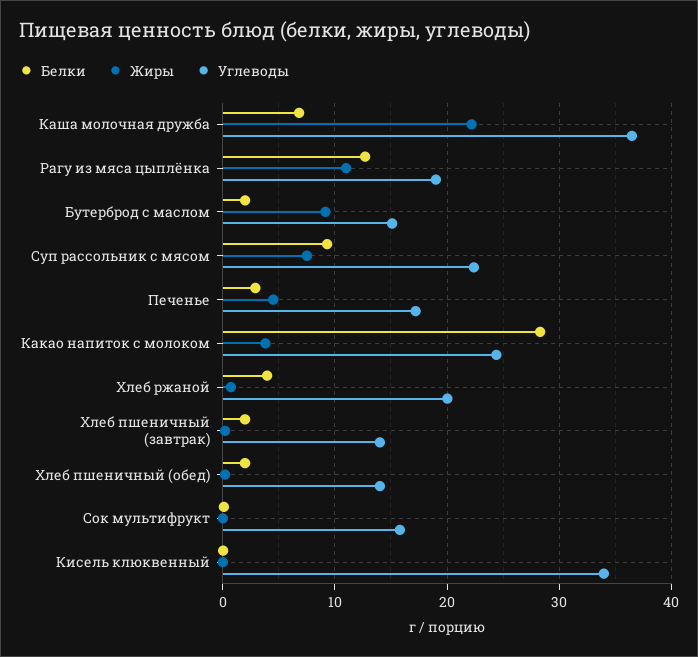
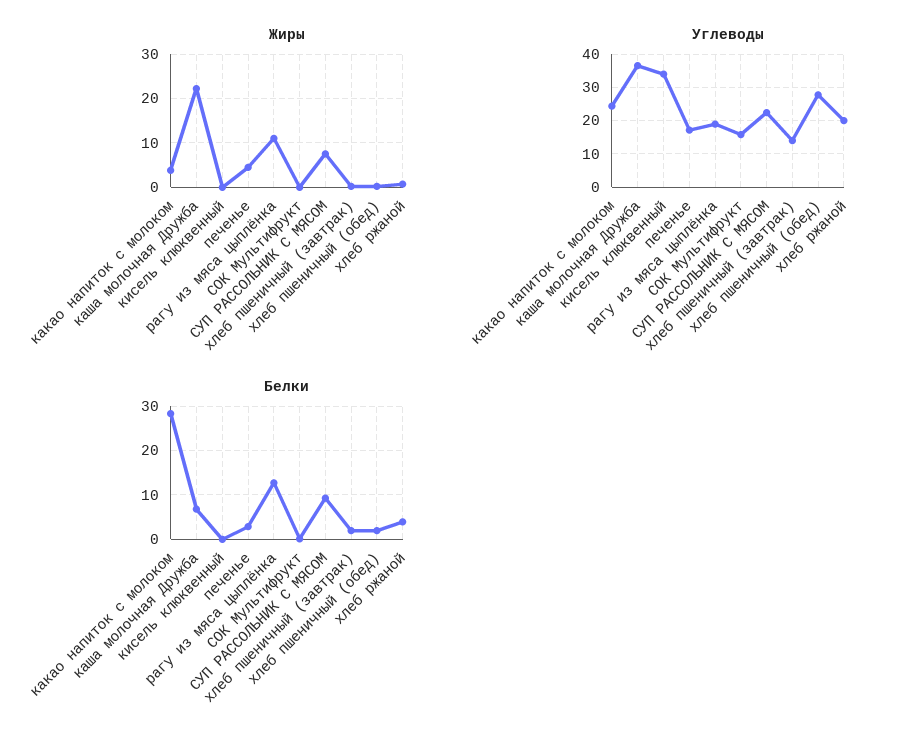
Белки, Бутерброд с маслом: 2 -> none
Жиры, Бутерброд с маслом: 9 -> none
Углеводы, Бутерброд с маслом: 15 -> none
Углеводы, Хлеб пшеничный (обед): 14 -> 28

